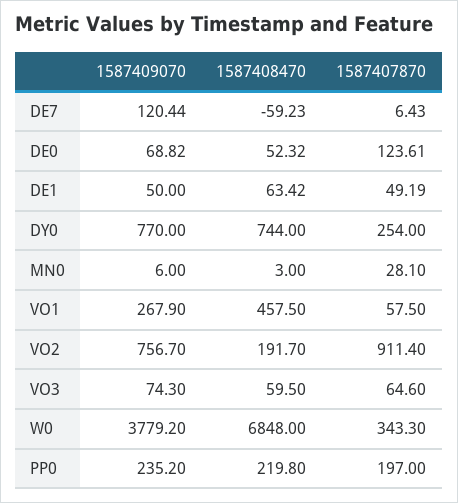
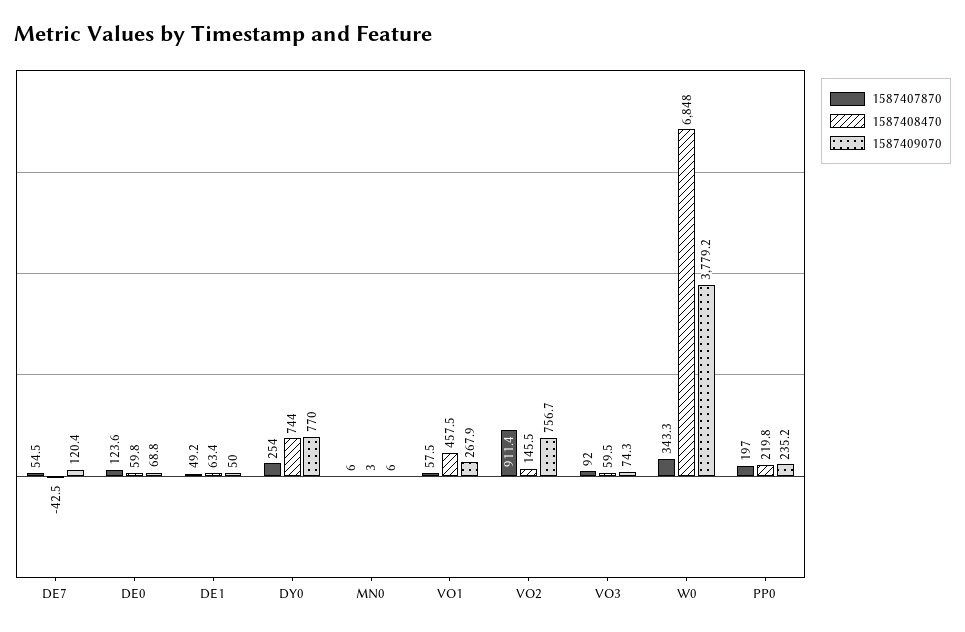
1587408470, DE7: -59.23 -> -42.5
1587407870, DE7: 6.43 -> 54.5
1587408470, DE0: 52.32 -> 59.8
1587407870, MN0: 28.1 -> 6
1587408470, VO2: 191.7 -> 145.5
1587407870, VO3: 64.6 -> 92

